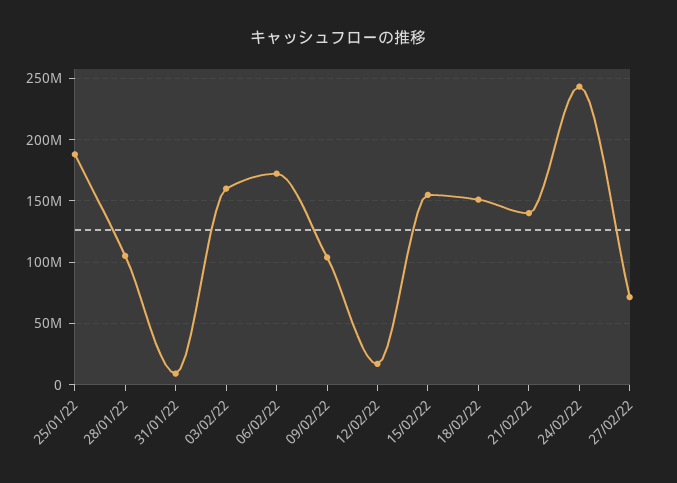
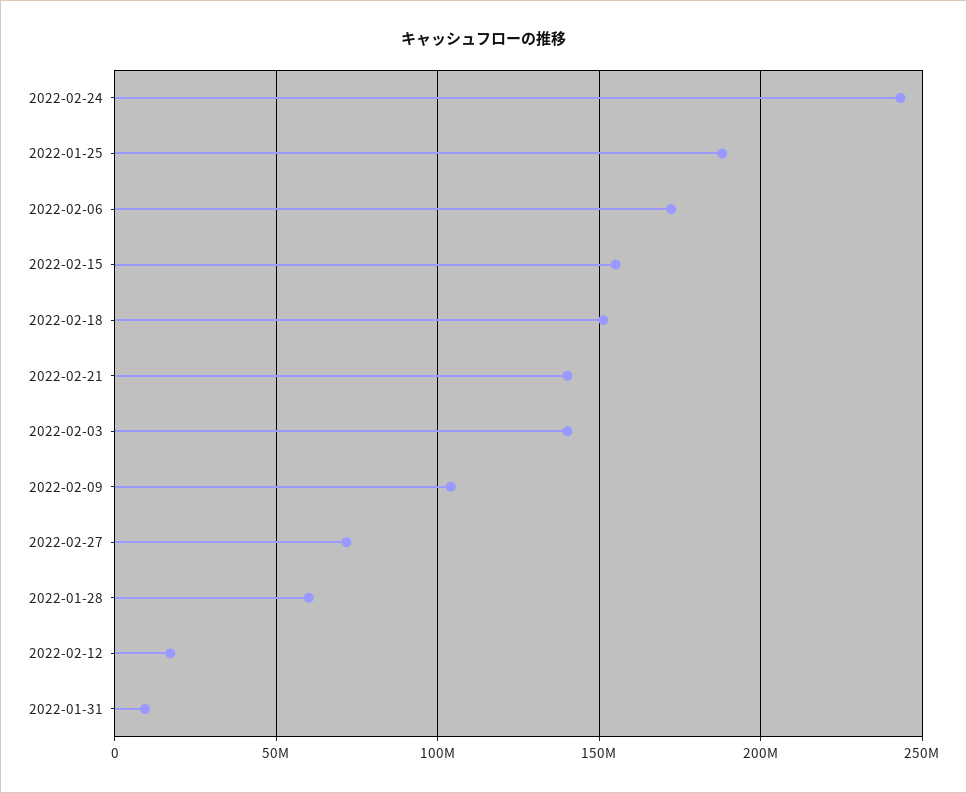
28/01/22: 105000000 -> 60000000
03/02/22: 160000000 -> 140000000

